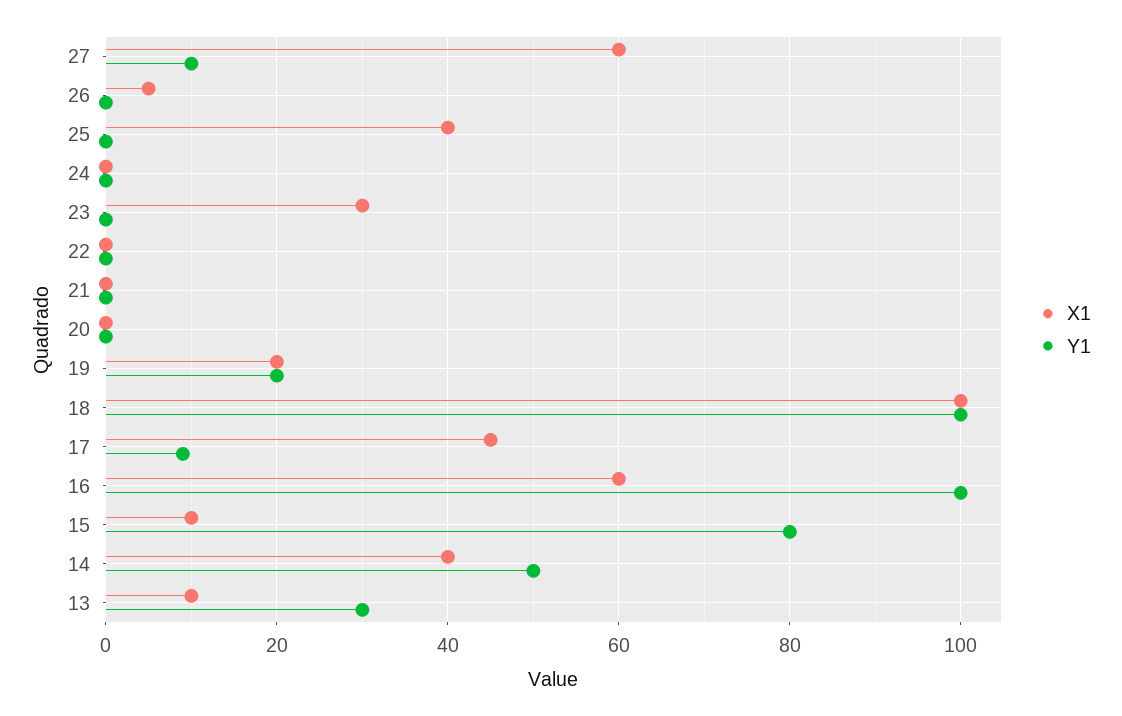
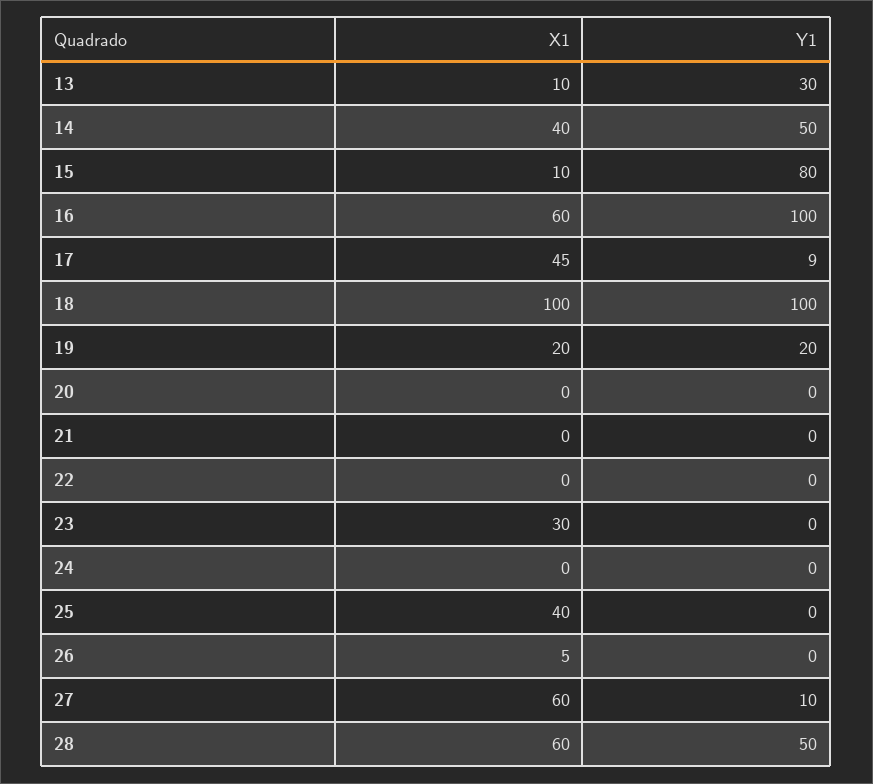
X1, 28: none -> 60
Y1, 28: none -> 50

